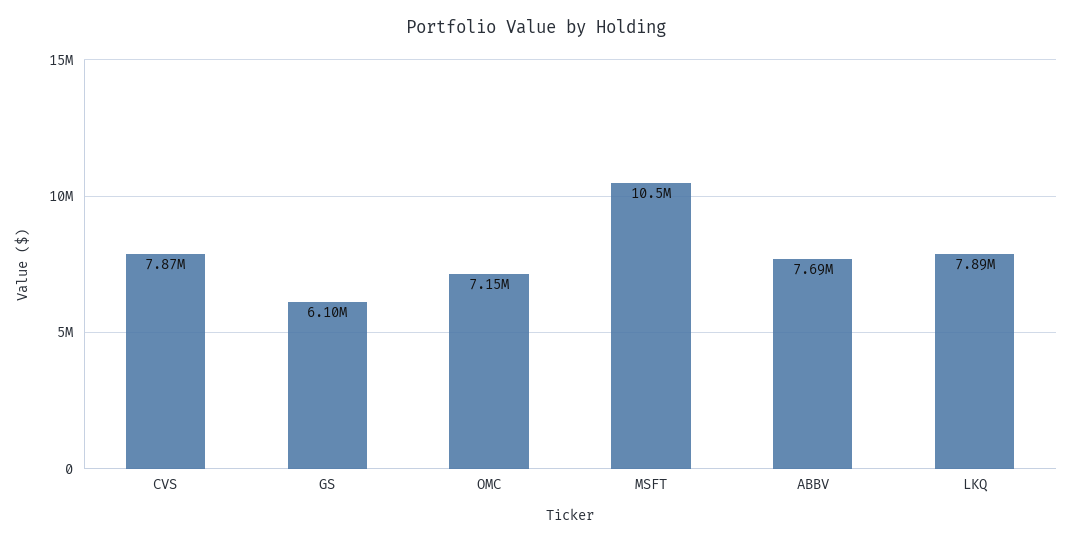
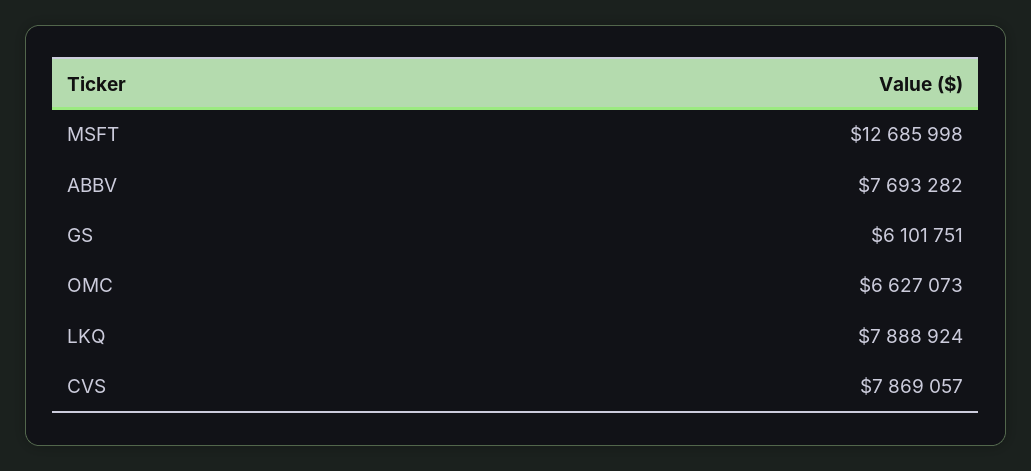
OMC: 7150000 -> 6627073
MSFT: 10500000 -> 12685998

